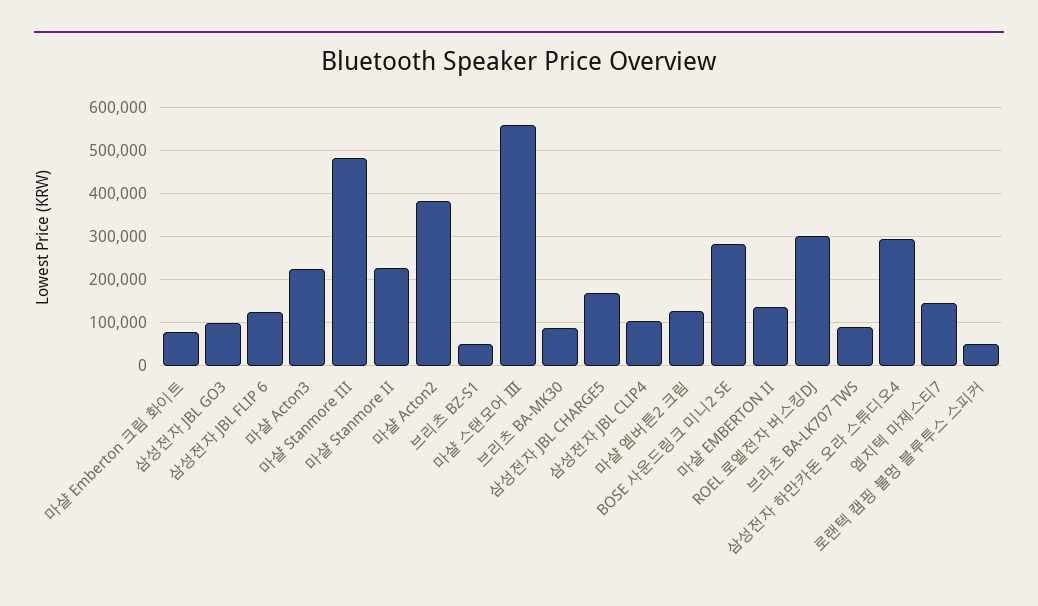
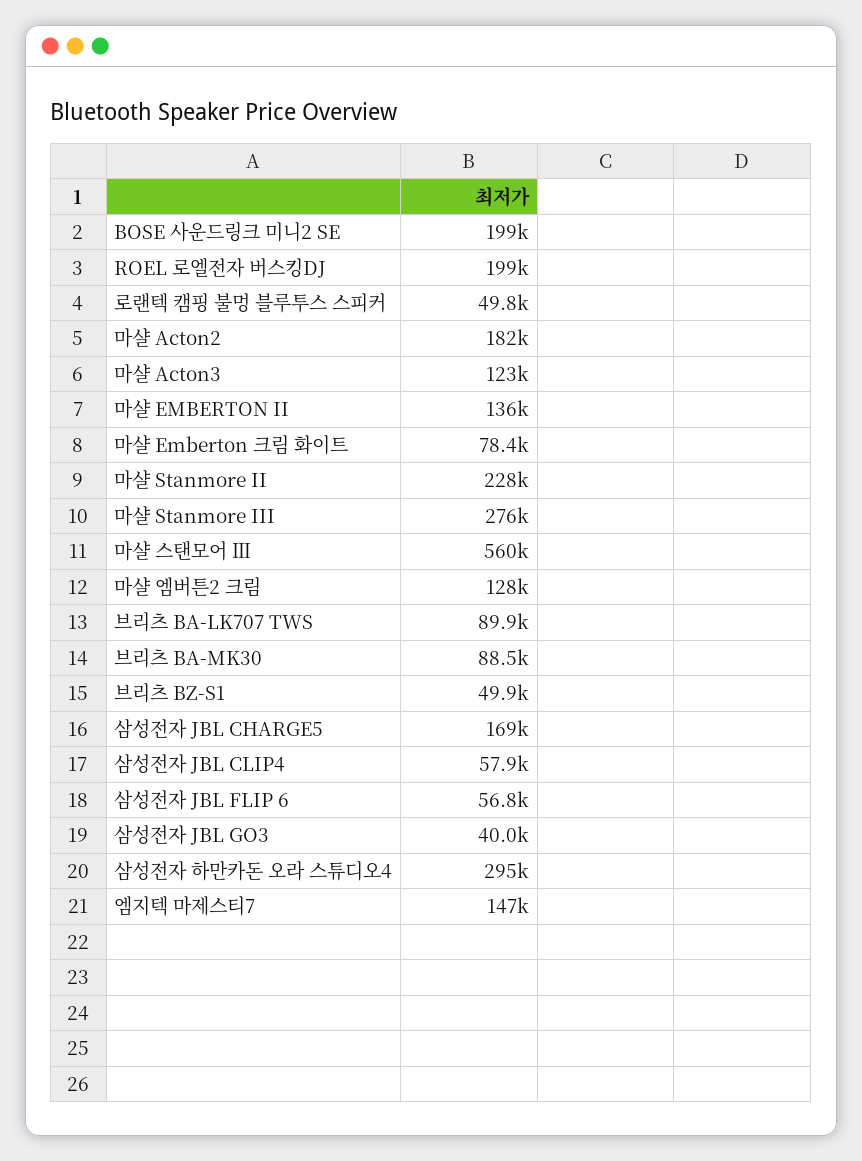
삼성전자 JBL GO3: 100000 -> 40000
삼성전자 JBL FLIP 6: 120000 -> 56800
마샬 Acton3: 220000 -> 123000
마샬 Stanmore III: 480000 -> 276000
마샬 Acton2: 380000 -> 182000
삼성전자 JBL CLIP4: 100000 -> 57900
BOSE 사운드링크 미니2 SE: 280000 -> 199000
ROEL 로엘전자 버스킹DJ: 300000 -> 199000

